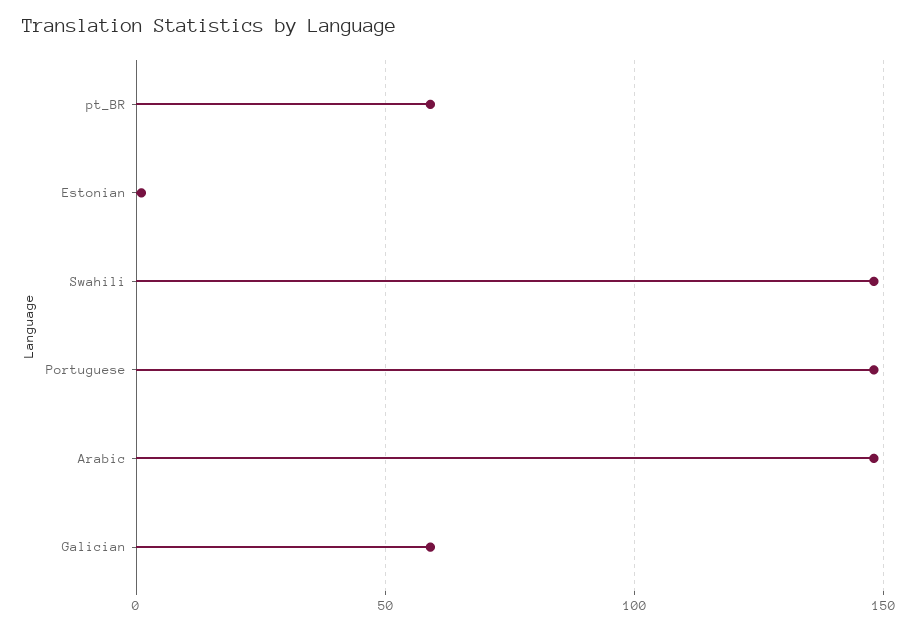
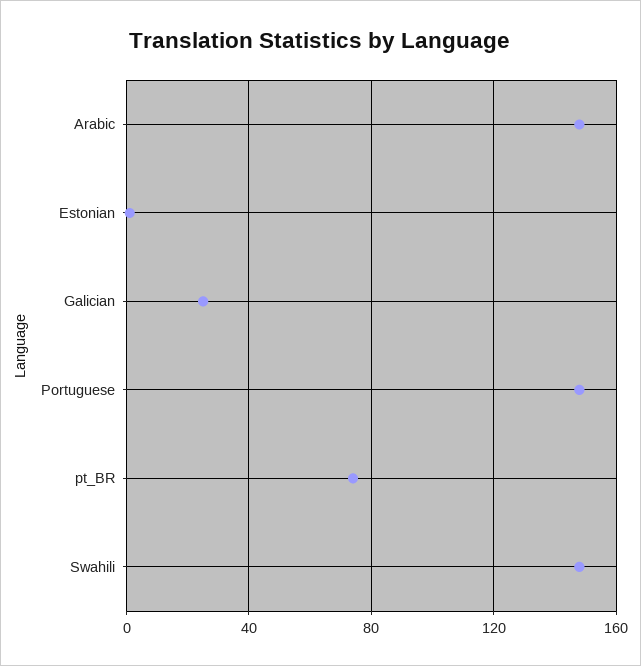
pt_BR: 60 -> 75
Galician: 60 -> 25

